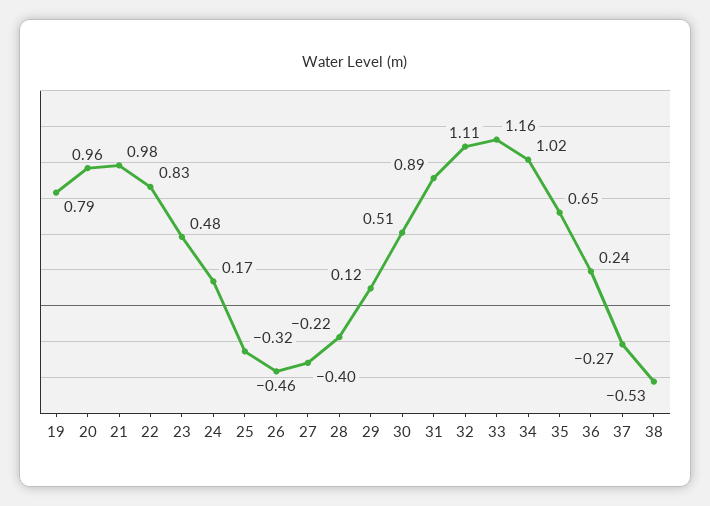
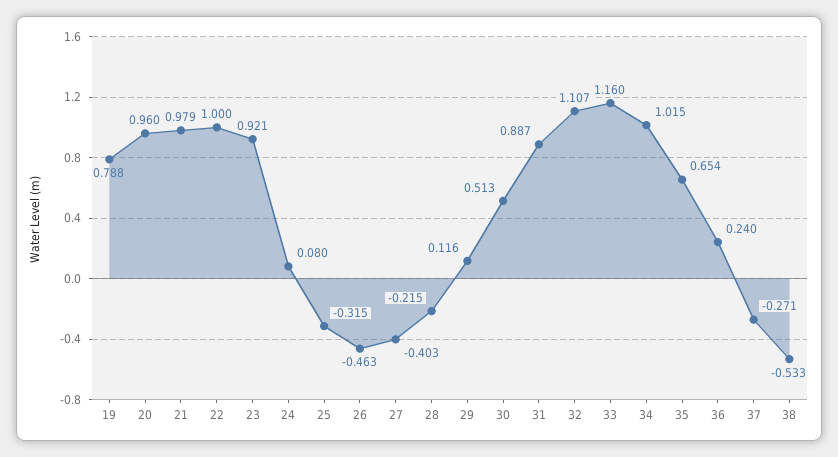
22: 0.83 -> 1
23: 0.48 -> 0.921
24: 0.17 -> 0.08

